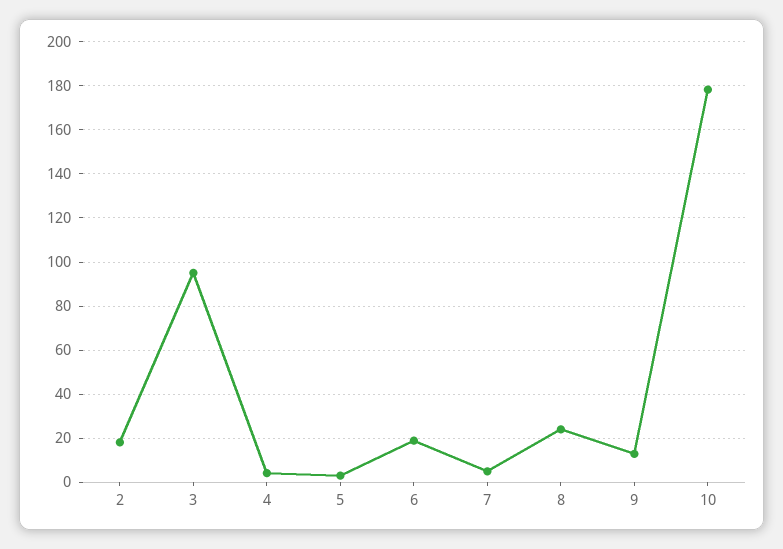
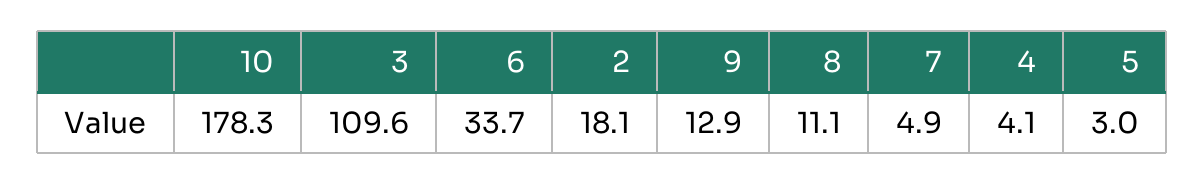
3: 95 -> 109.6
6: 20 -> 33.7
8: 25 -> 11.1

